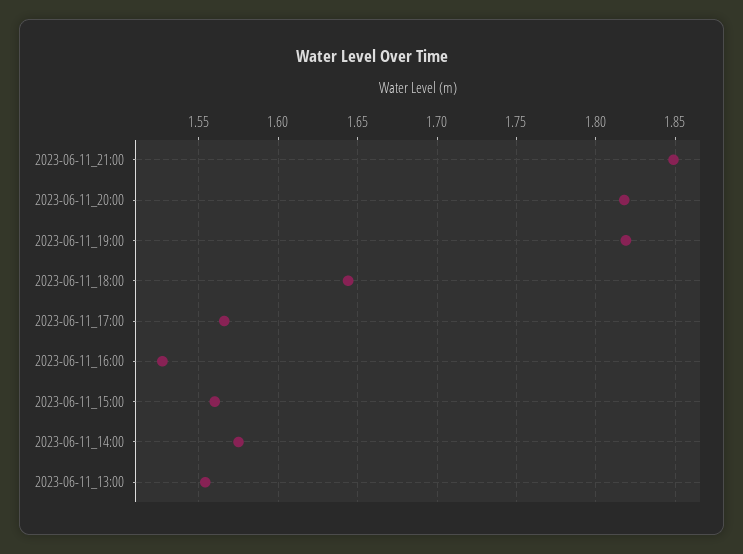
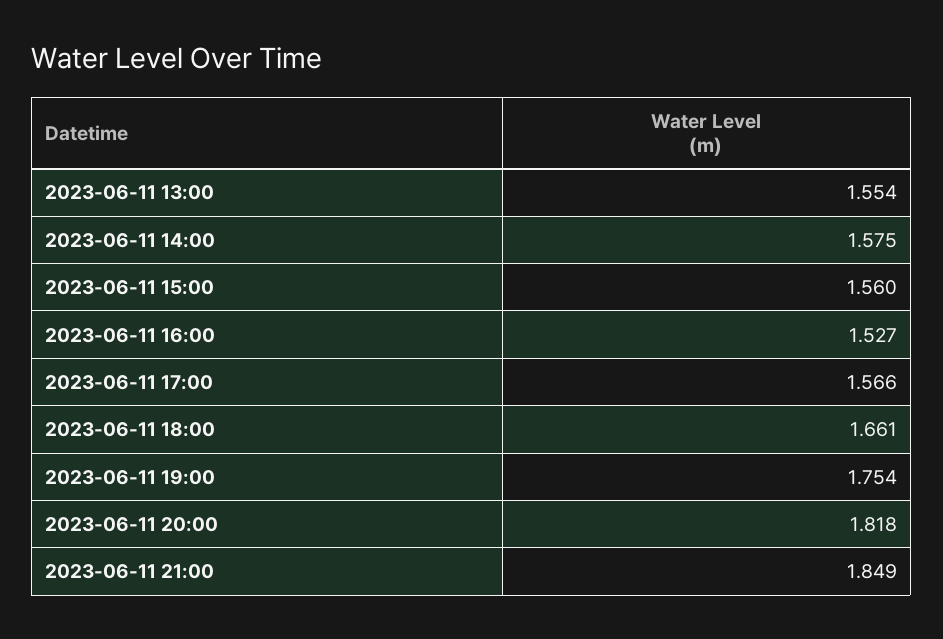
2023-06-11_19:00: 1.82 -> 1.754
2023-06-11_18:00: 1.645 -> 1.661

